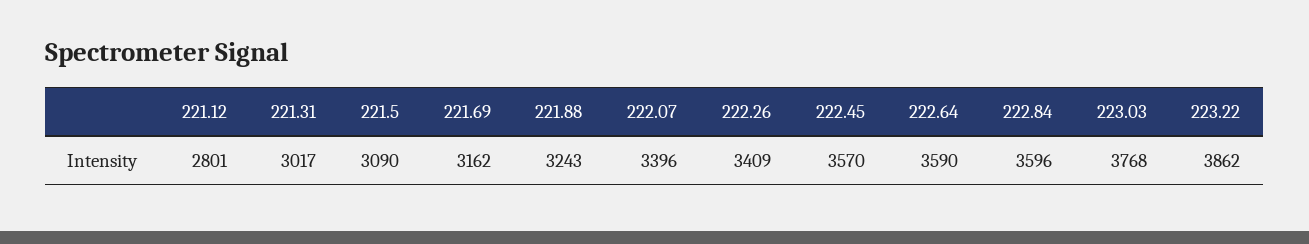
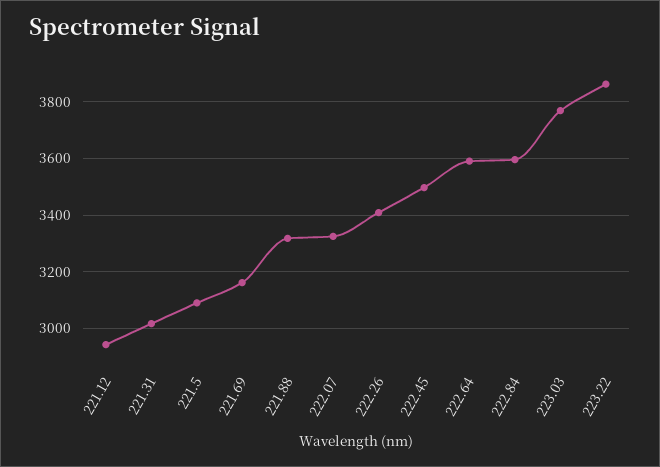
221.12: 2801 -> 2950
221.88: 3243 -> 3325
222.07: 3396 -> 3325
222.45: 3570 -> 3500

